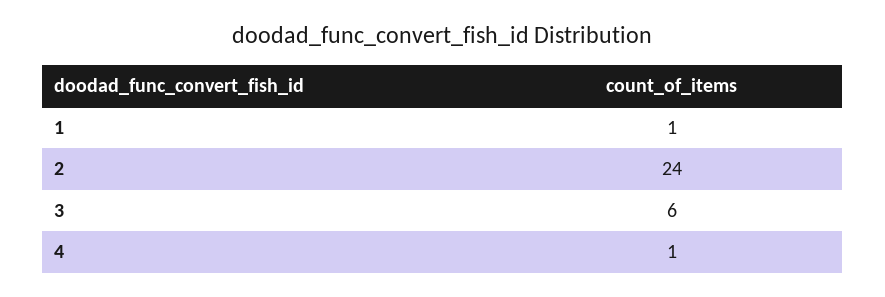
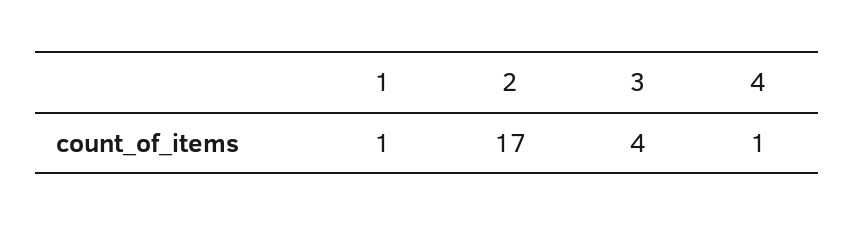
2: 24 -> 17
3: 6 -> 4

